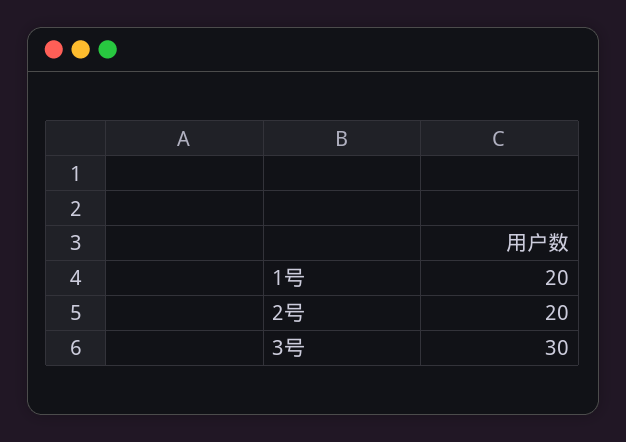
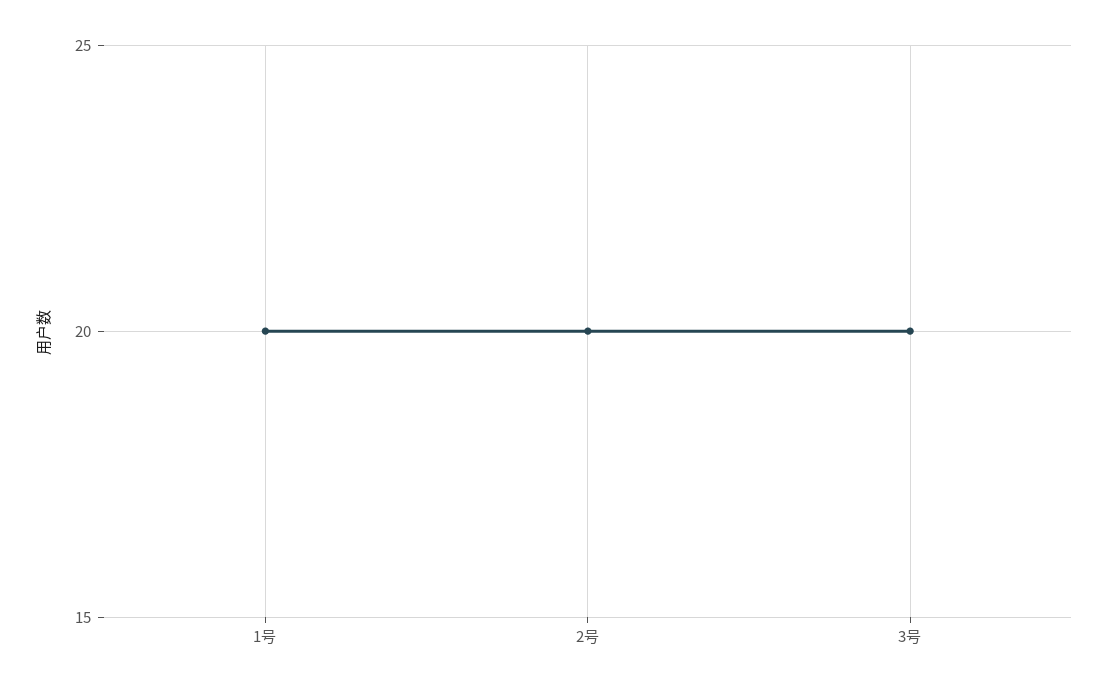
3号: 30 -> 20

